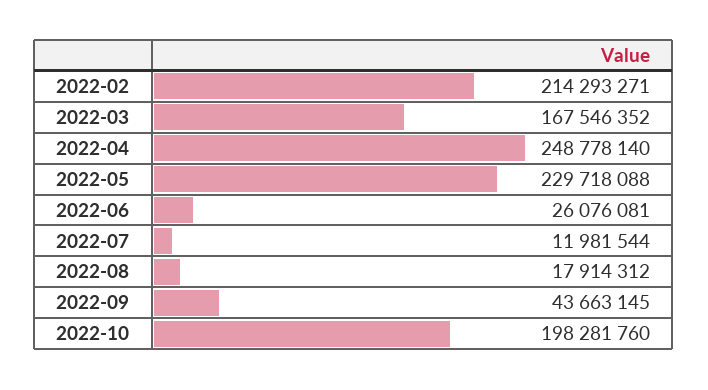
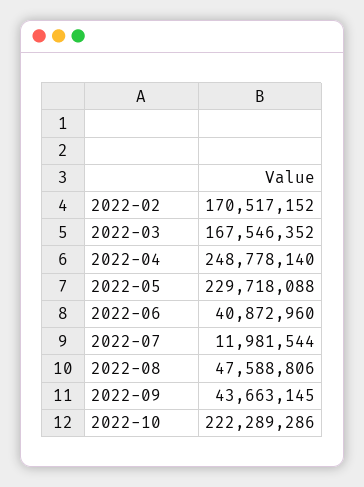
2022-02: 214293271 -> 170517152
2022-06: 26076081 -> 40872960
2022-08: 17914312 -> 47588806
2022-10: 198281760 -> 222289286

